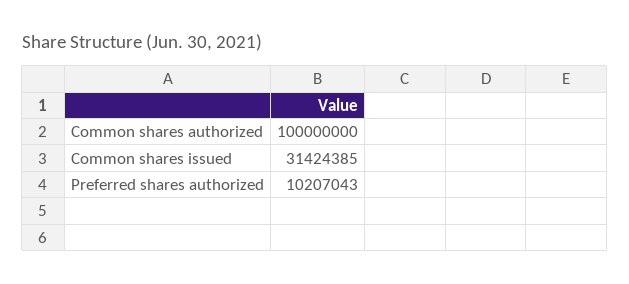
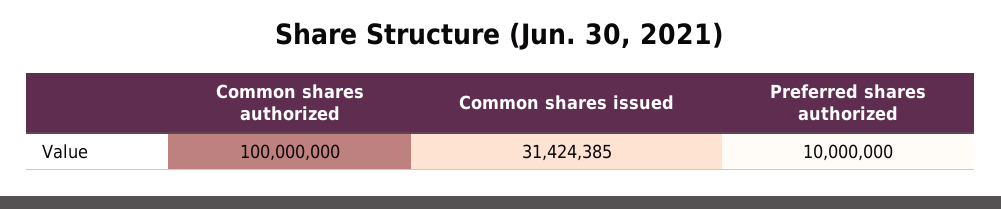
Preferred shares authorized: 10207043 -> 10000000

